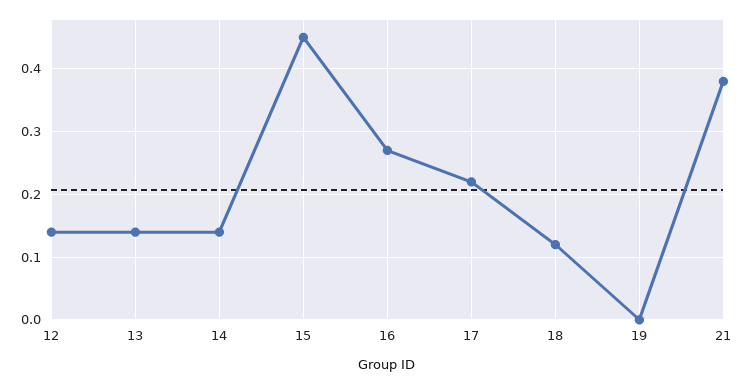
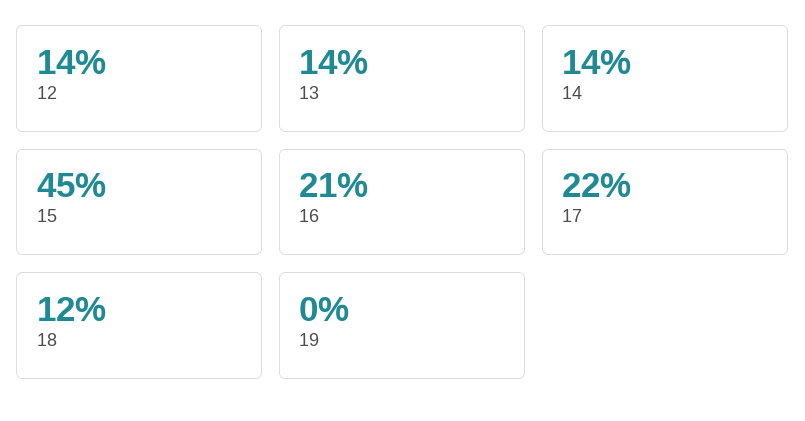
16: 0.27 -> 0.21
21: 0.38 -> none

